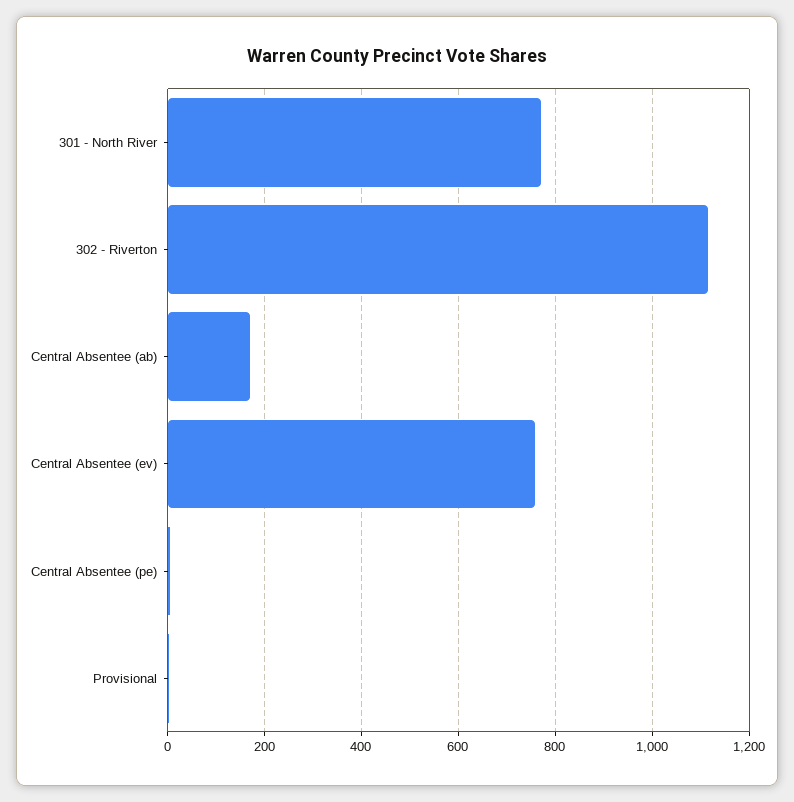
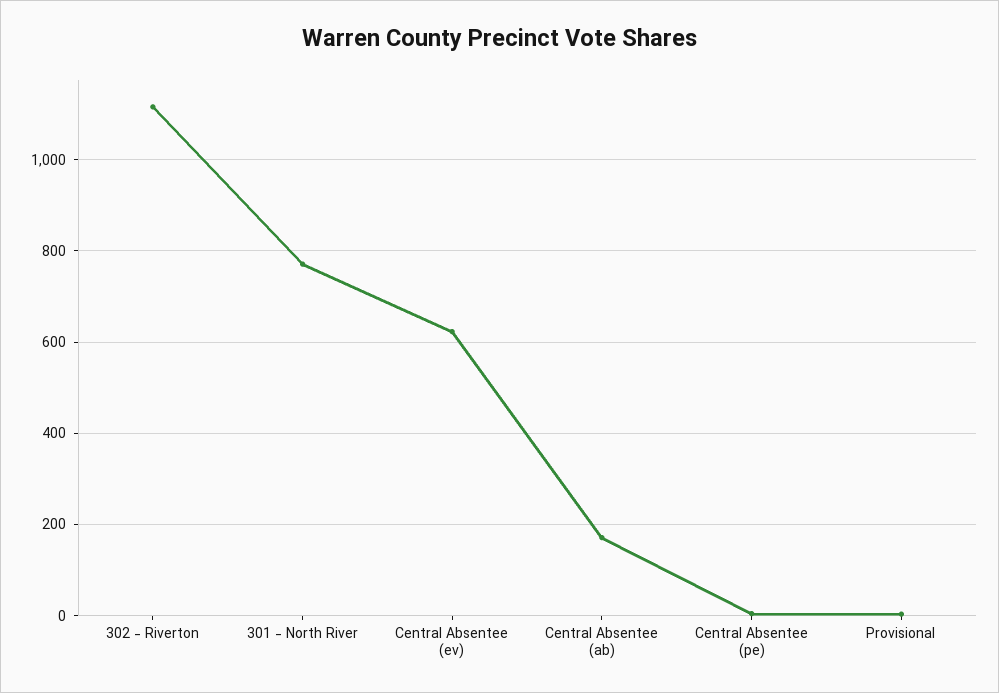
Central Absentee (ev): 760 -> 620

